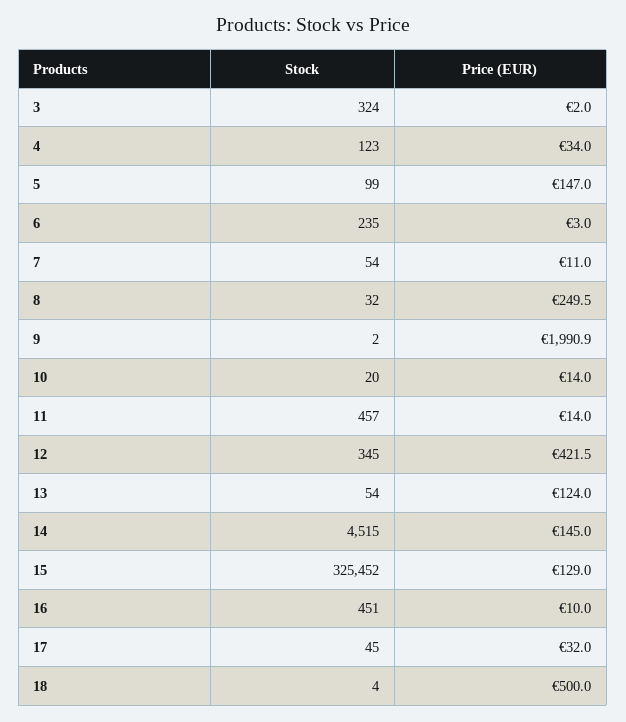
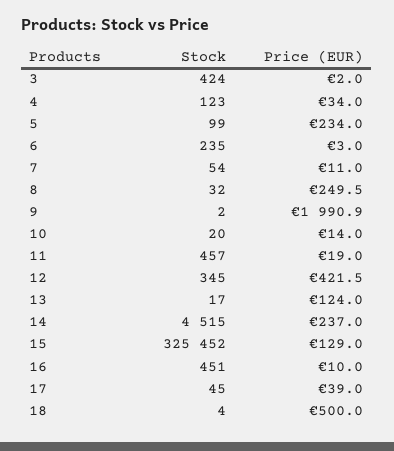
Stock, 3: 324 -> 424
Price (EUR), 5: 147 -> 234
Price (EUR), 11: 14 -> 19
Stock, 13: 54 -> 17
Price (EUR), 14: 145 -> 237
Price (EUR), 17: 32 -> 39

